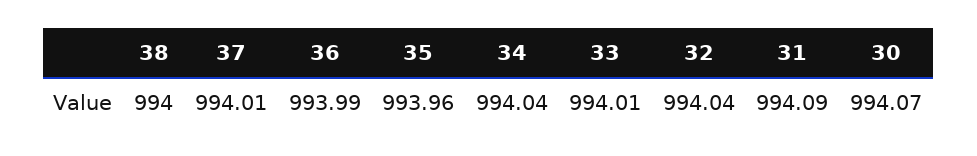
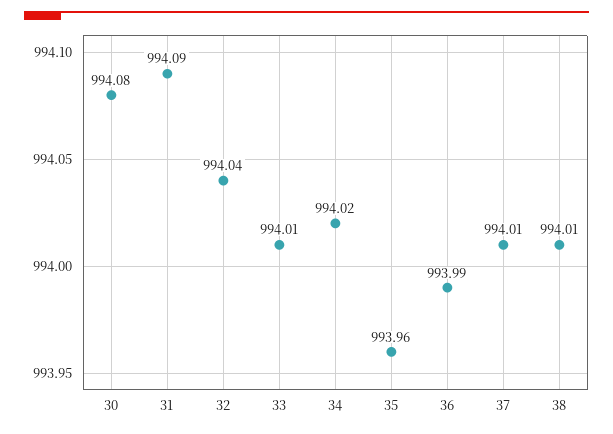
38: 994 -> 994.01
34: 994.04 -> 994.02
30: 994.07 -> 994.08

